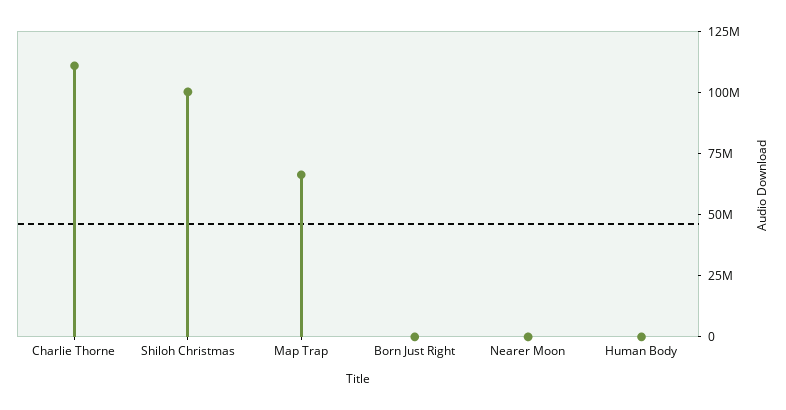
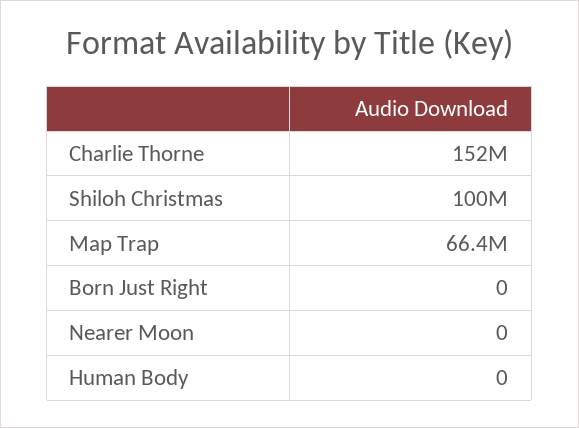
Charlie Thorne: 110000000 -> 152000000

